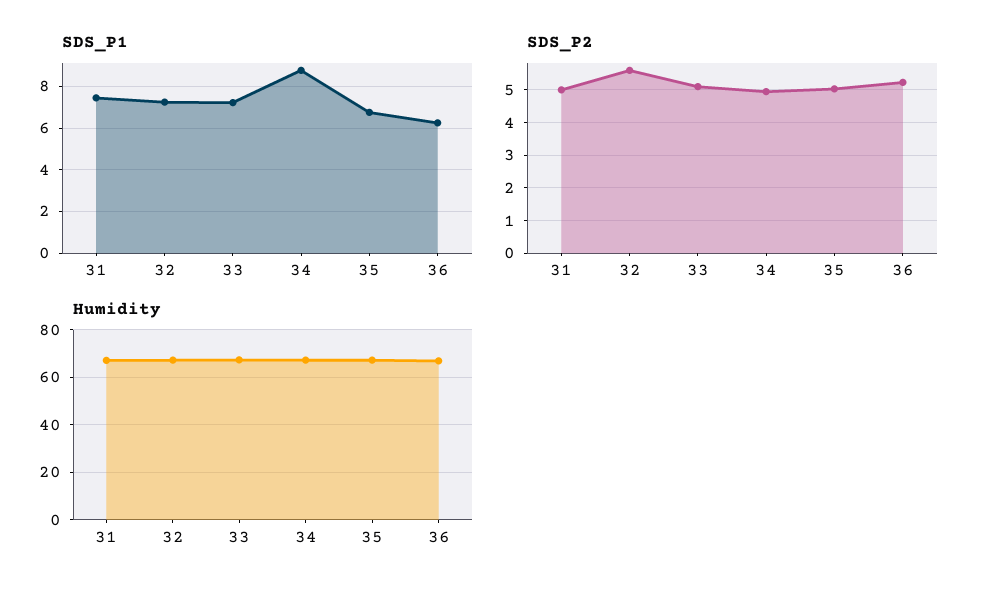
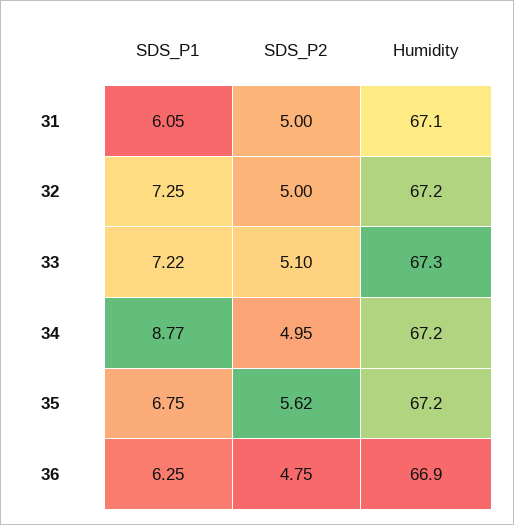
SDS_P1, 31: 7.5 -> 6.05
SDS_P2, 32: 5.6 -> 5
SDS_P2, 35: 5 -> 5.62
SDS_P2, 36: 5.2 -> 4.75

